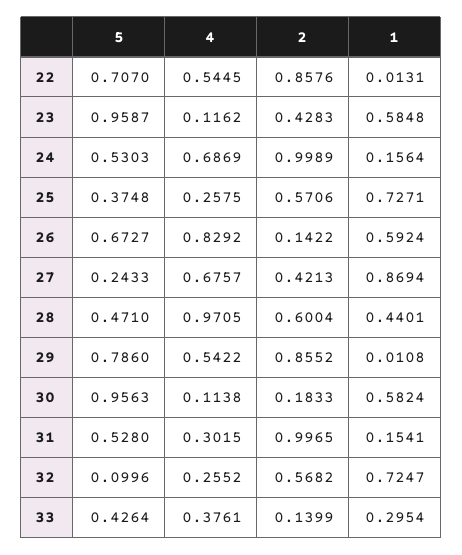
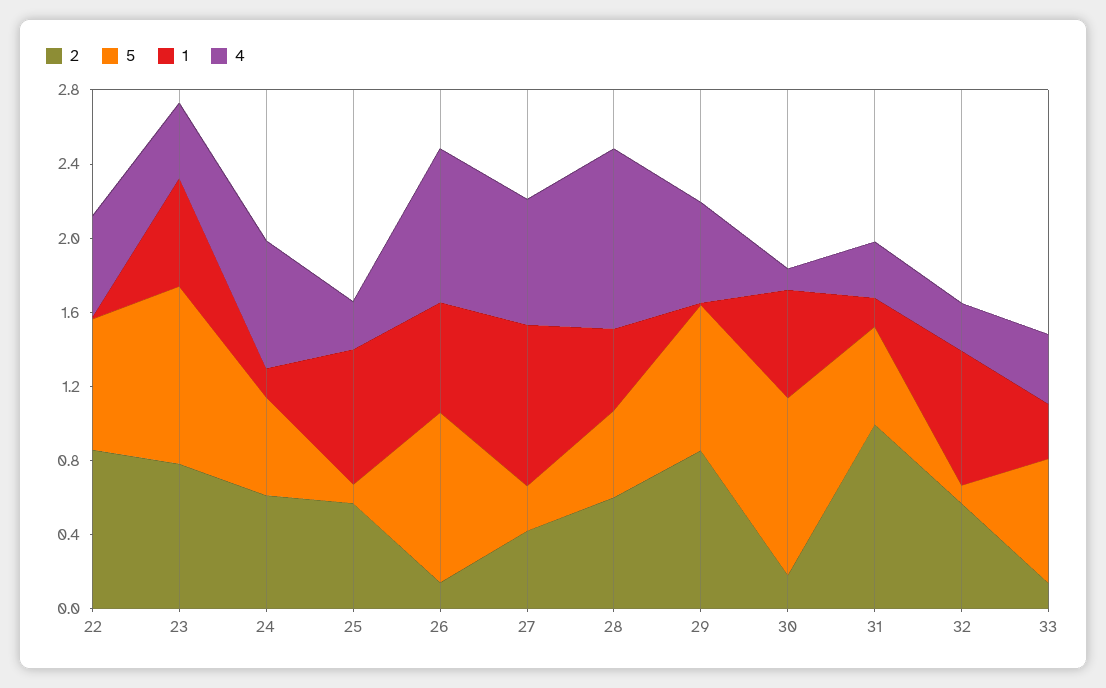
4, 23: 0.1162 -> 0.4
2, 23: 0.4283 -> 0.8
2, 24: 0.9989 -> 0.6
5, 25: 0.3748 -> 0.1
5, 26: 0.6727 -> 0.9
5, 33: 0.4264 -> 0.7

